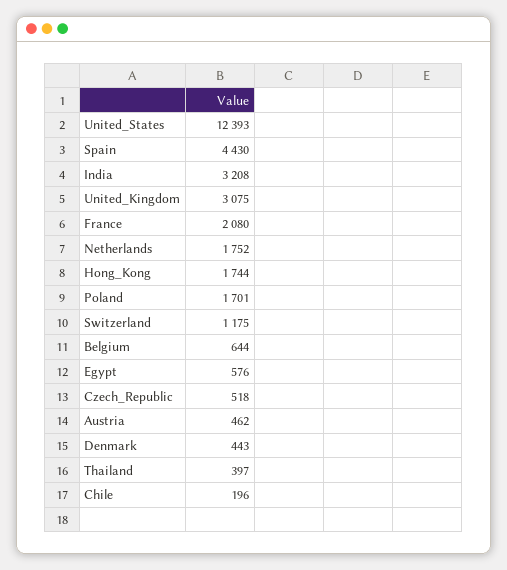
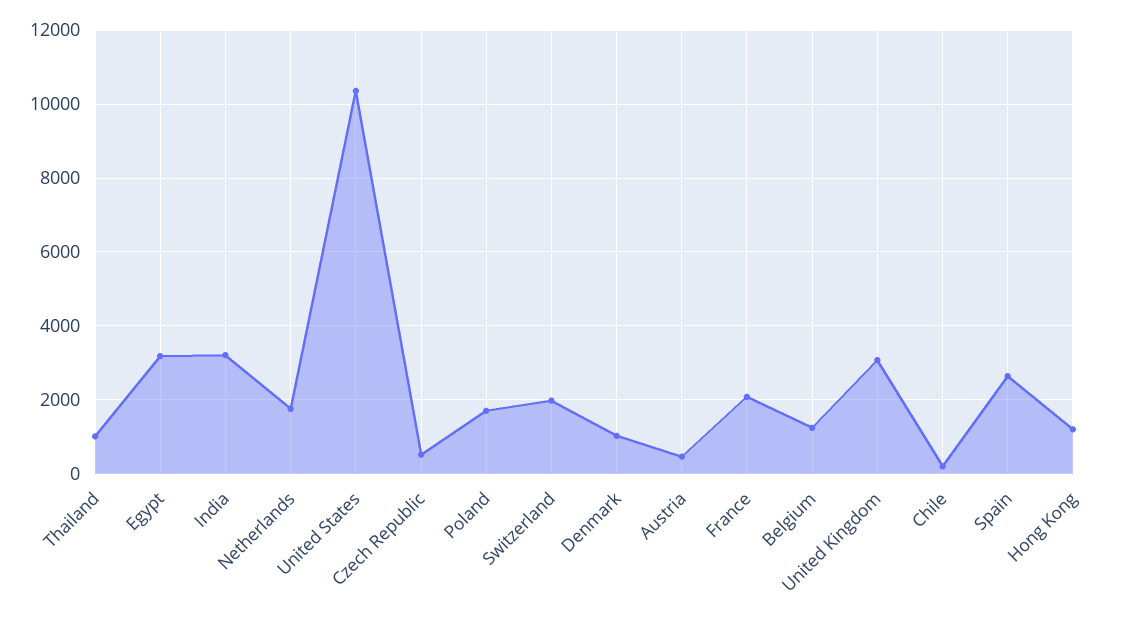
United_States: 12393 -> 10400
Spain: 4430 -> 2600
Hong_Kong: 1744 -> 1200
Switzerland: 1175 -> 2000
Belgium: 644 -> 1200
Egypt: 576 -> 3200
Denmark: 443 -> 1000
Thailand: 397 -> 1000

